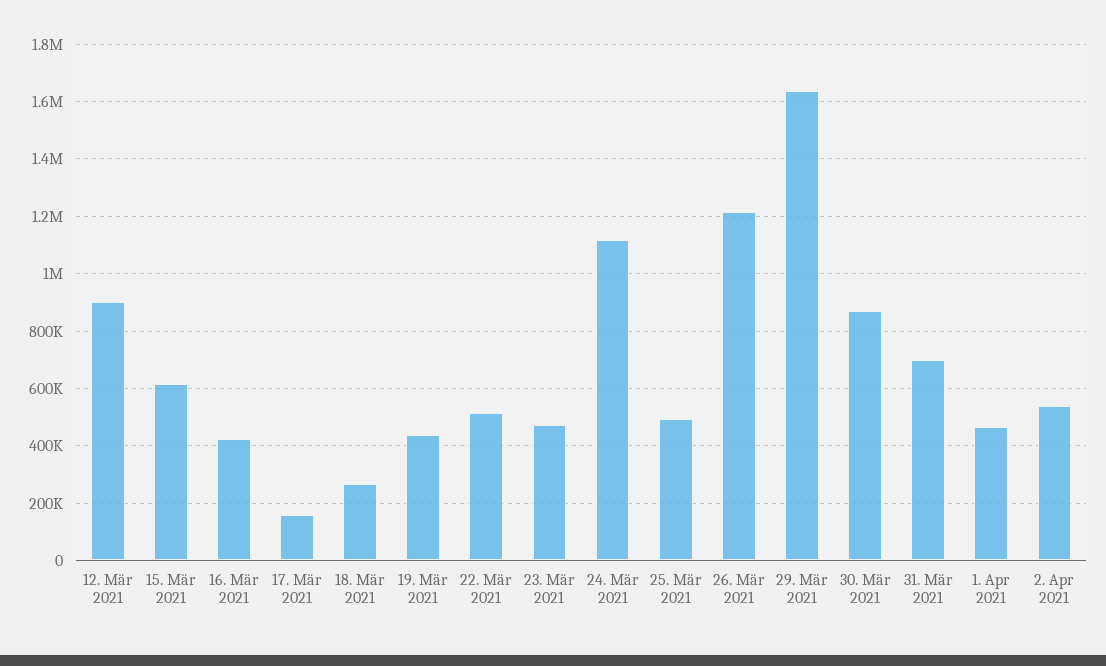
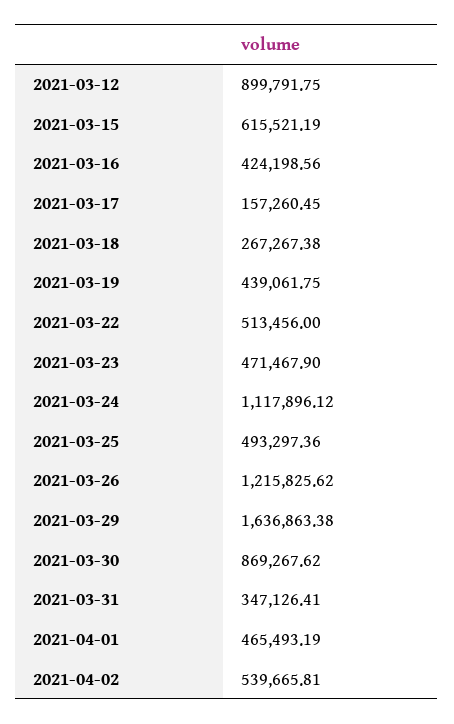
31. Mär 2021: 700000 -> 347126.41

